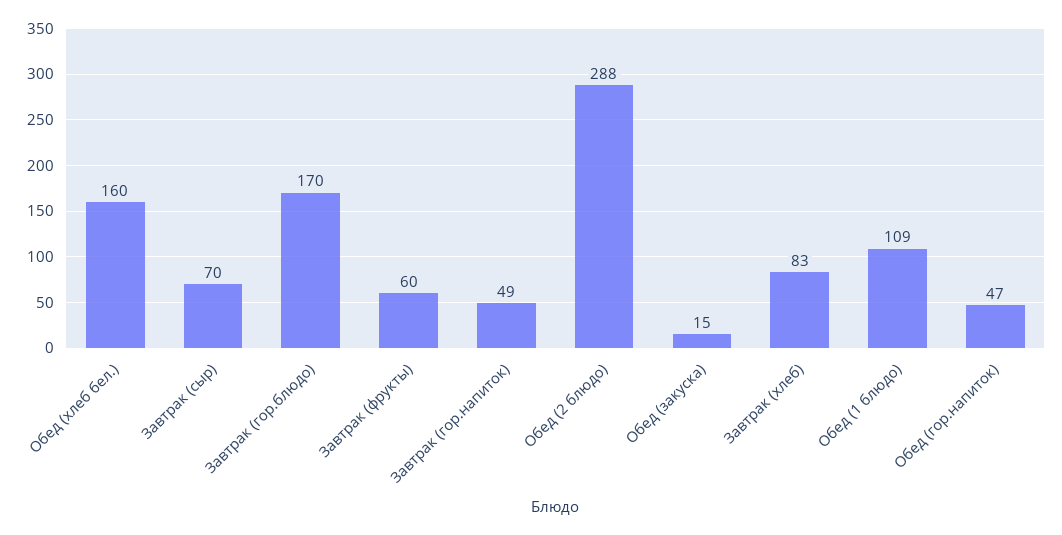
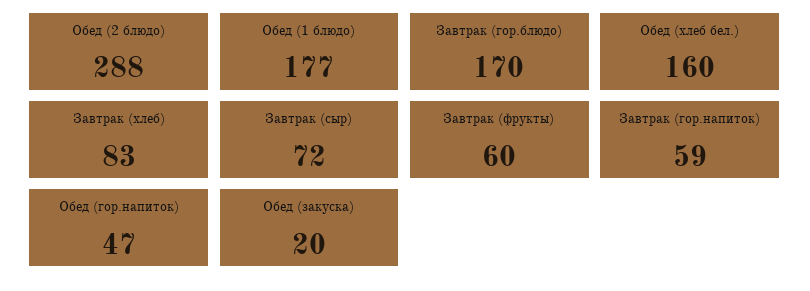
Завтрак (сыр): 70 -> 72
Завтрак (гор.напиток): 49 -> 59
Обед (закуска): 15 -> 20
Обед (1 блюдо): 109 -> 177

